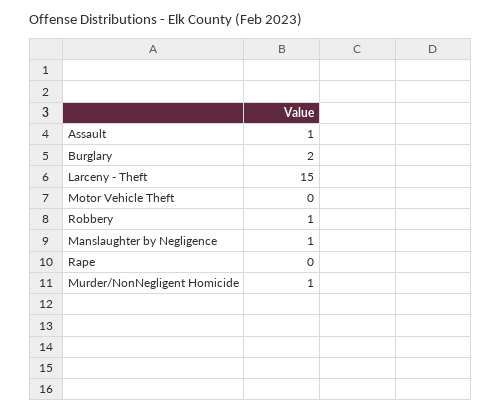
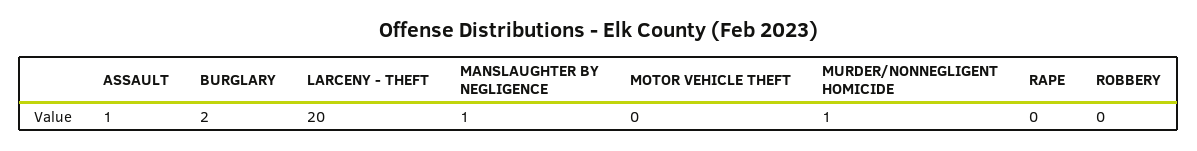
Larceny - Theft: 15 -> 20
Robbery: 1 -> 0

